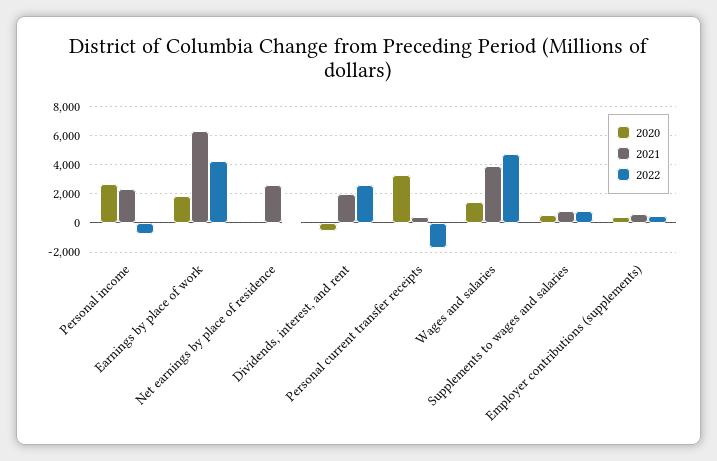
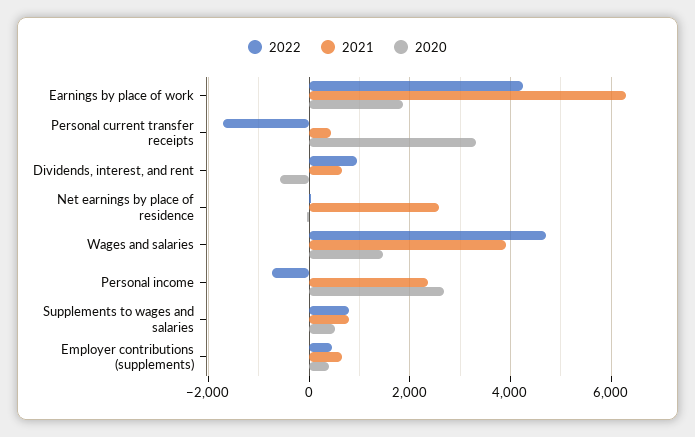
2021, Dividends, interest, and rent: 2000 -> 600
2022, Dividends, interest, and rent: 2500 -> 1000

